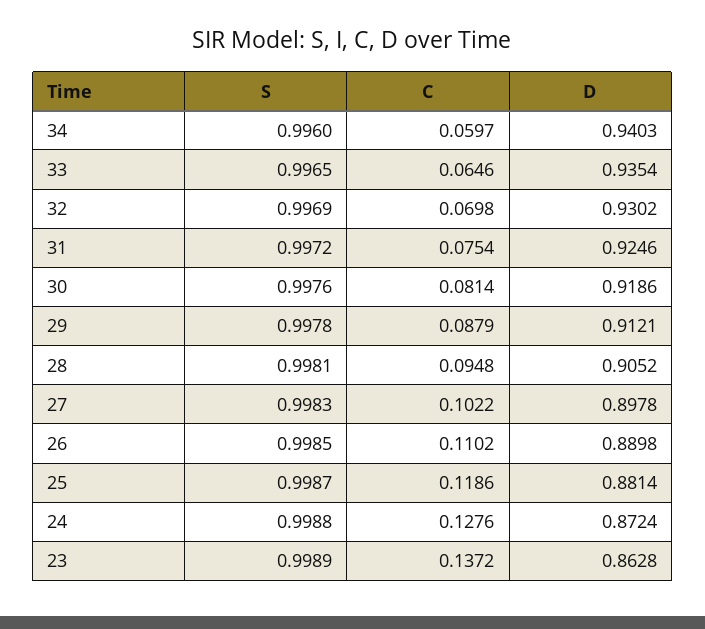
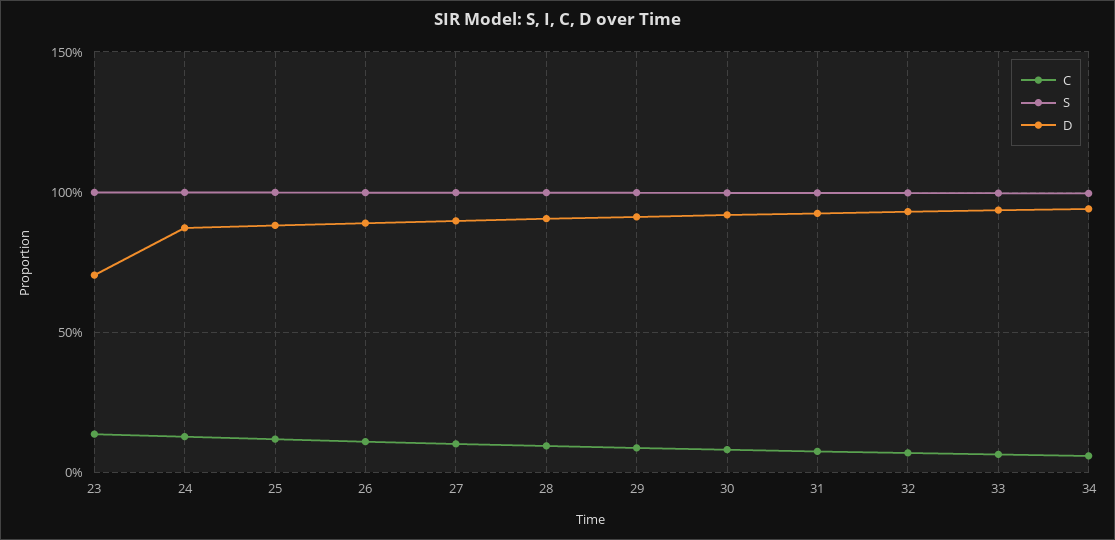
D, 23: 0.8628 -> 0.7

